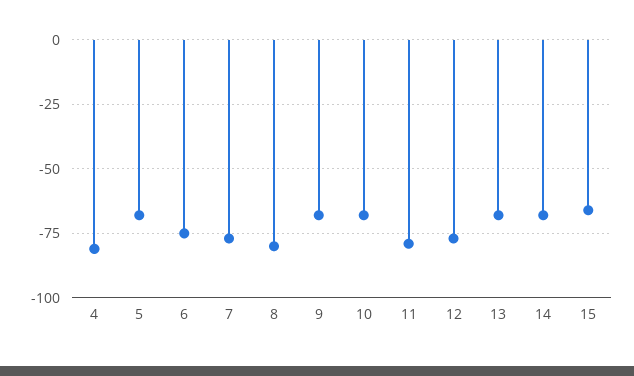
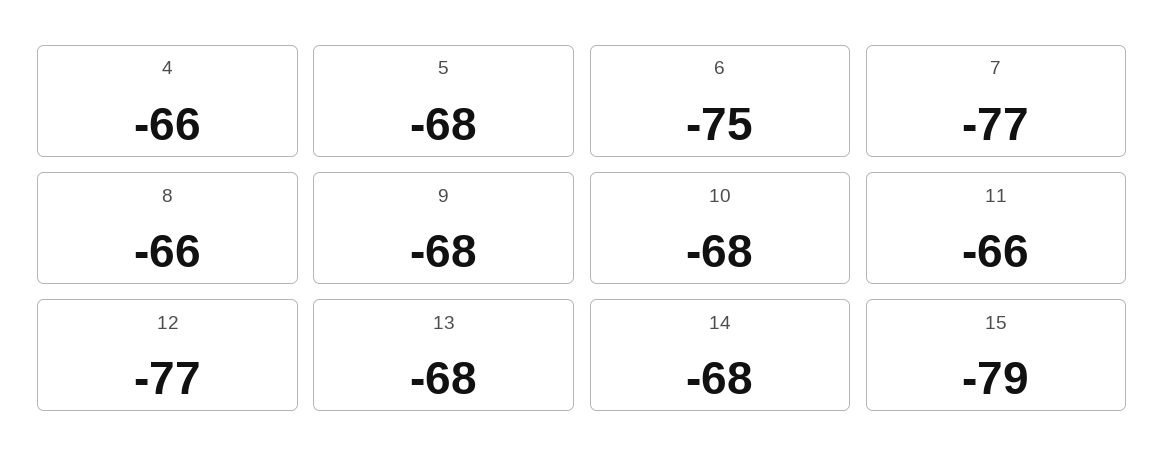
4: -80 -> -66
8: -80 -> -66
11: -80 -> -66
15: -65 -> -79

